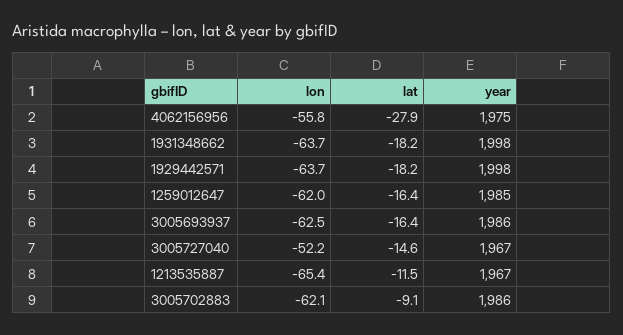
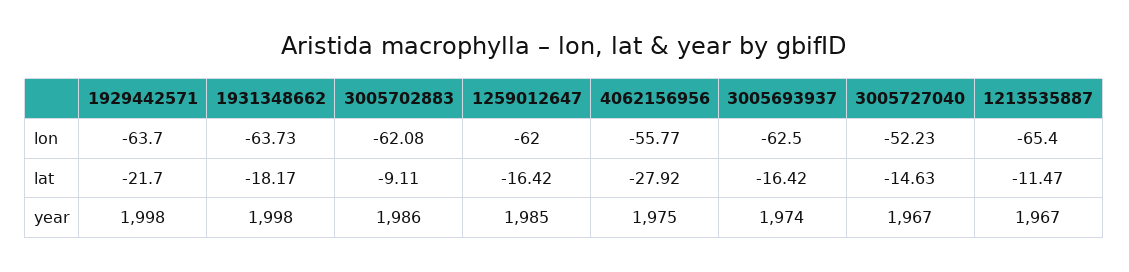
lat, 1929442571: -18.2 -> -21.7
year, 3005693937: 1986 -> 1974

